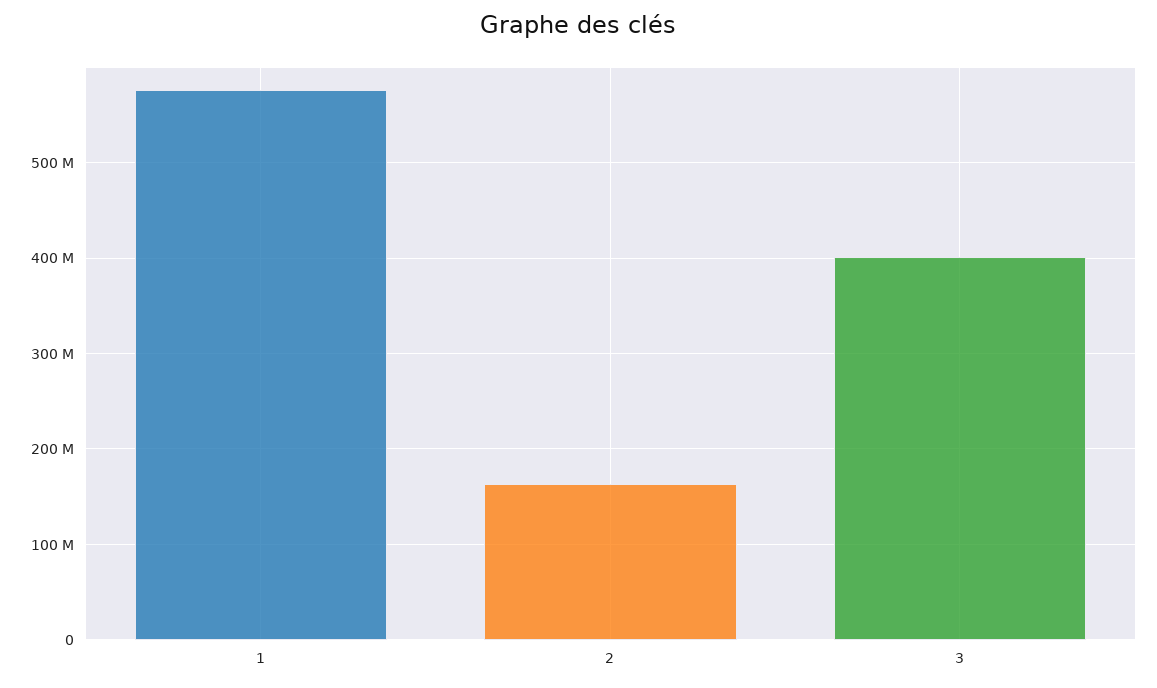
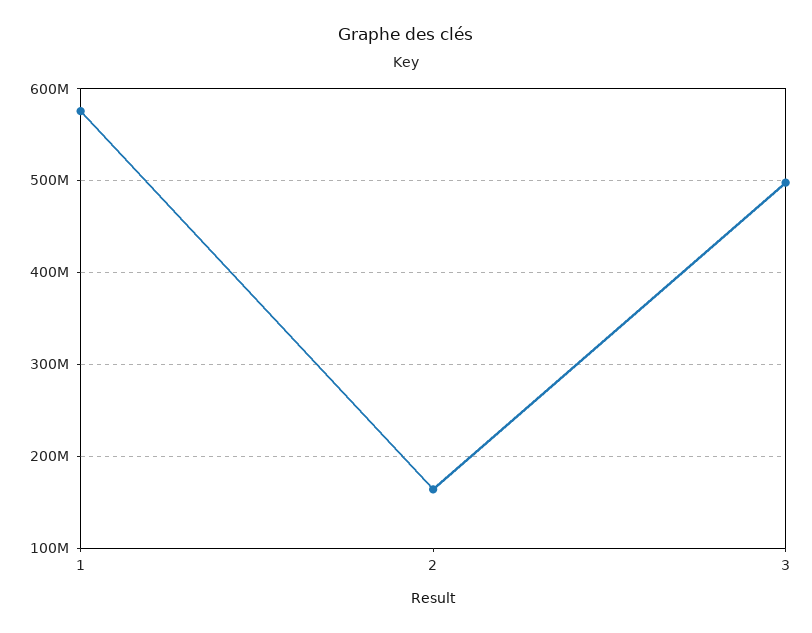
3: 400000000 -> 500000000

